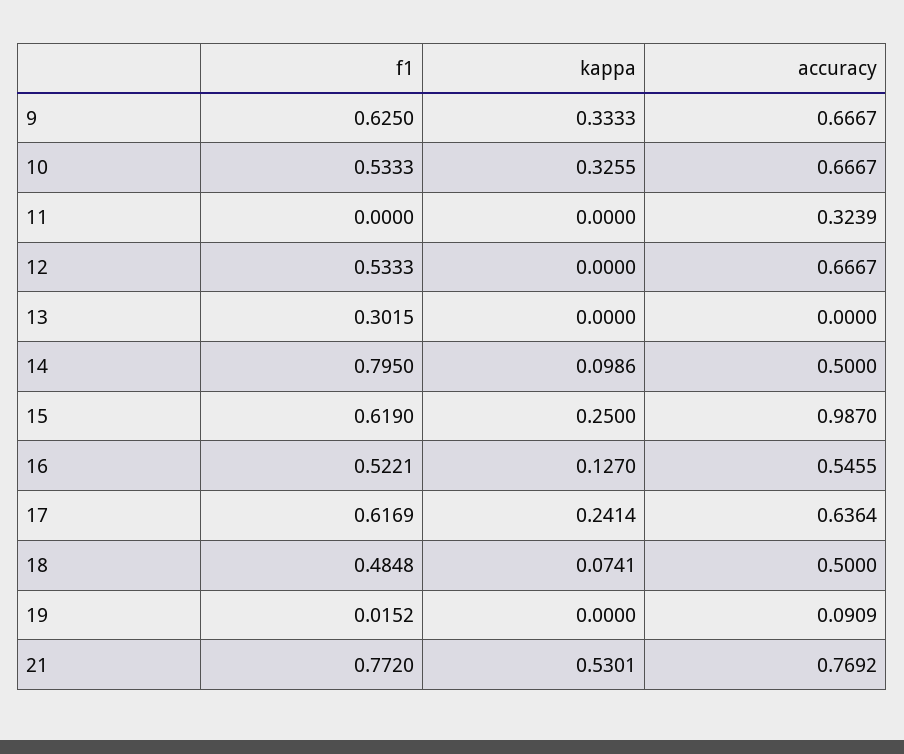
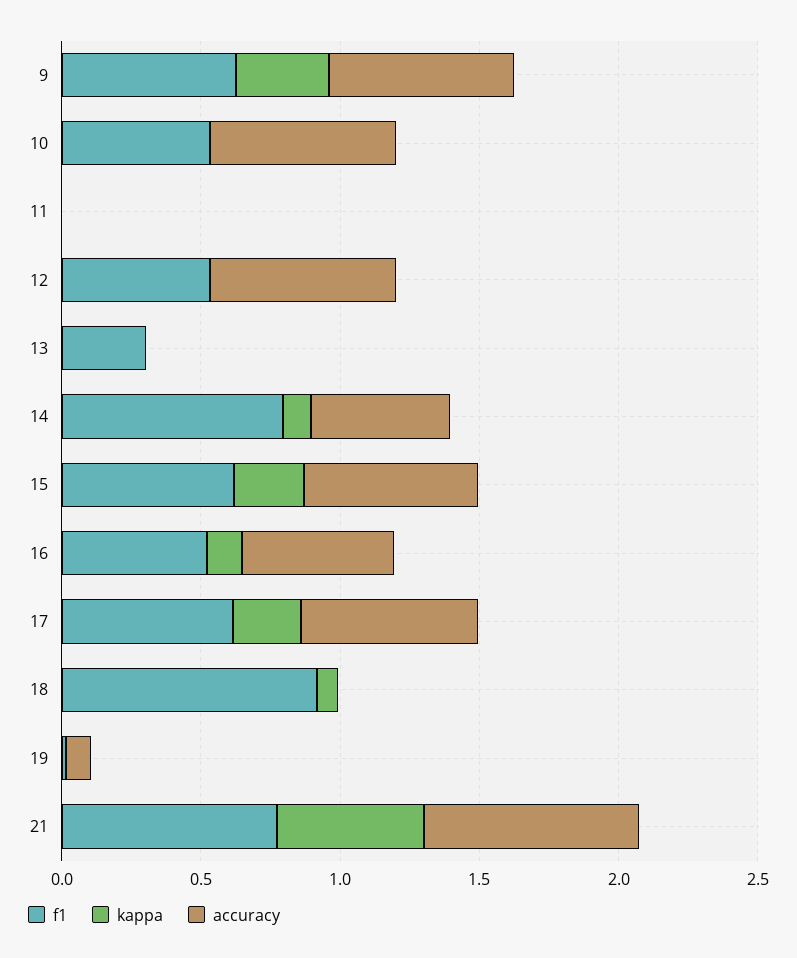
kappa, 10: 0.3255 -> 0
accuracy, 11: 0.3239 -> 0
accuracy, 15: 0.987 -> 0.6
f1, 18: 0.4848 -> 0.9
accuracy, 18: 0.5 -> 0

